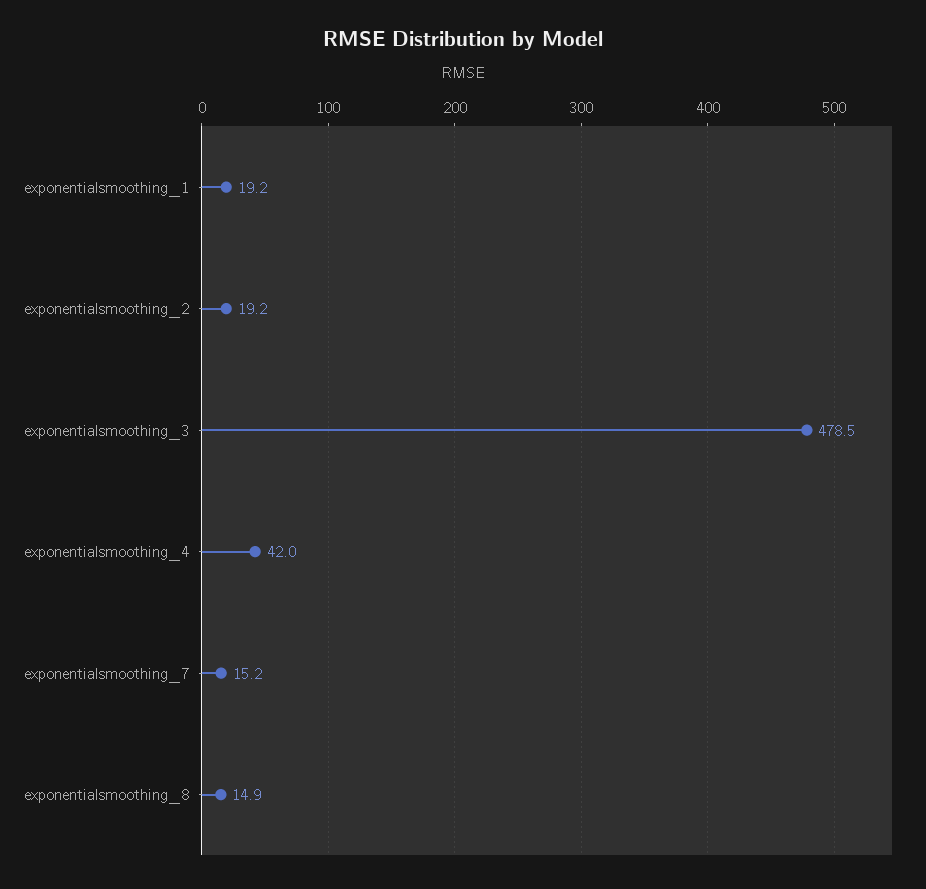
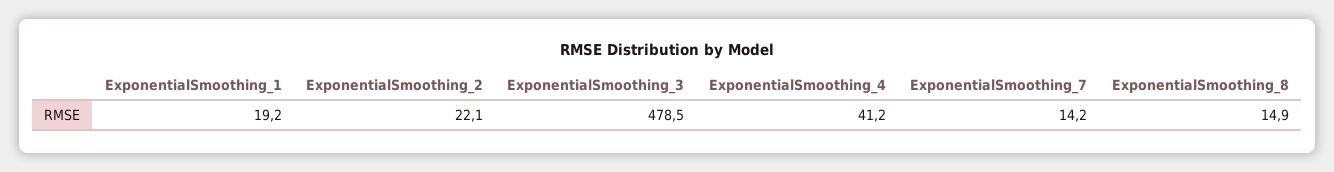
exponentialsmoothing_2: 19.2 -> 22.1
exponentialsmoothing_4: 42 -> 41.2
exponentialsmoothing_7: 15.2 -> 14.2

